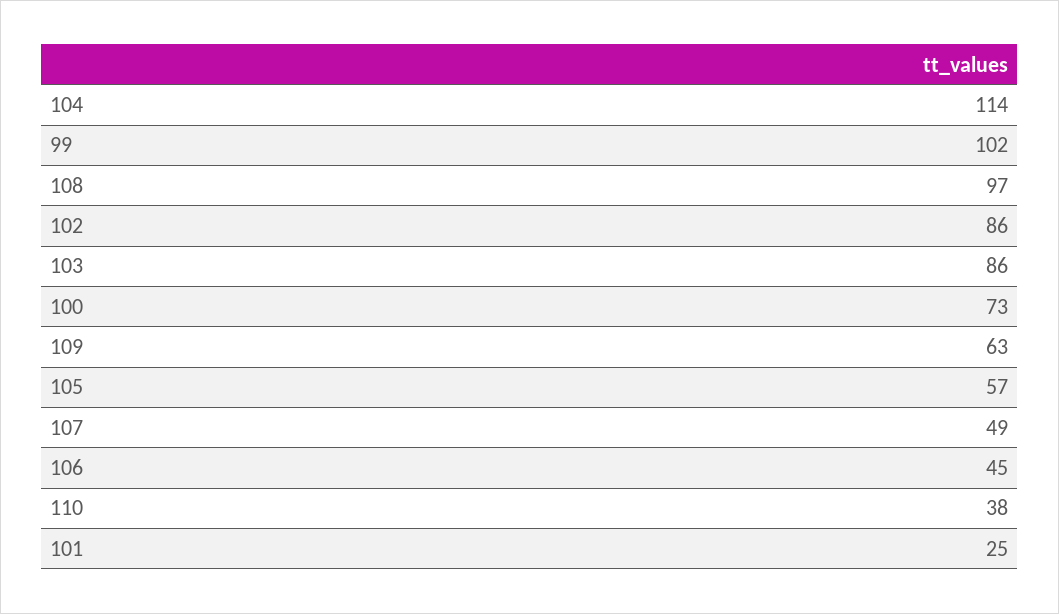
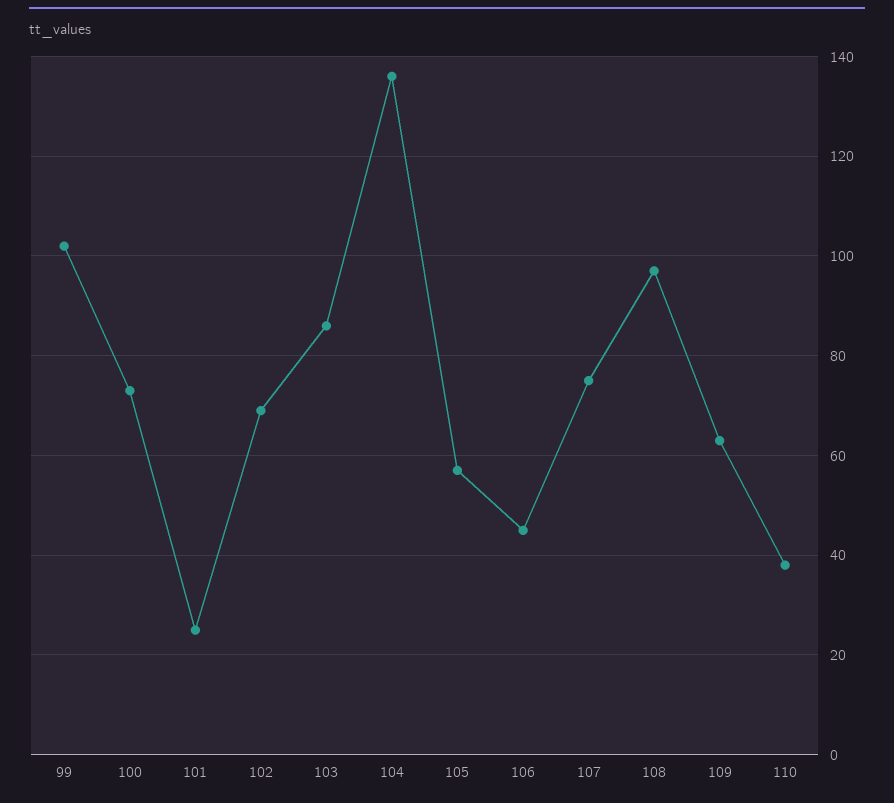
104: 114 -> 135
102: 86 -> 70
107: 49 -> 75

